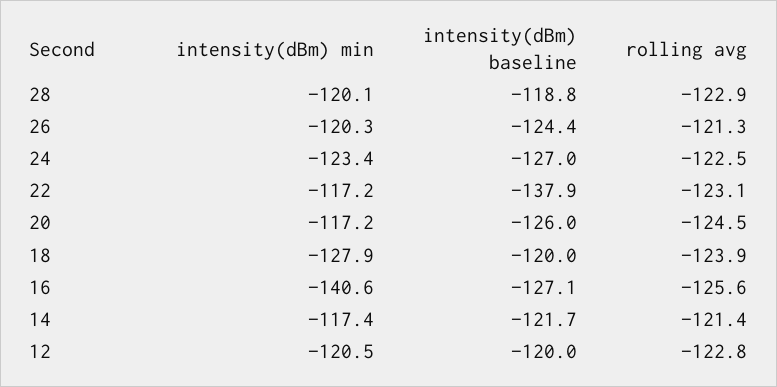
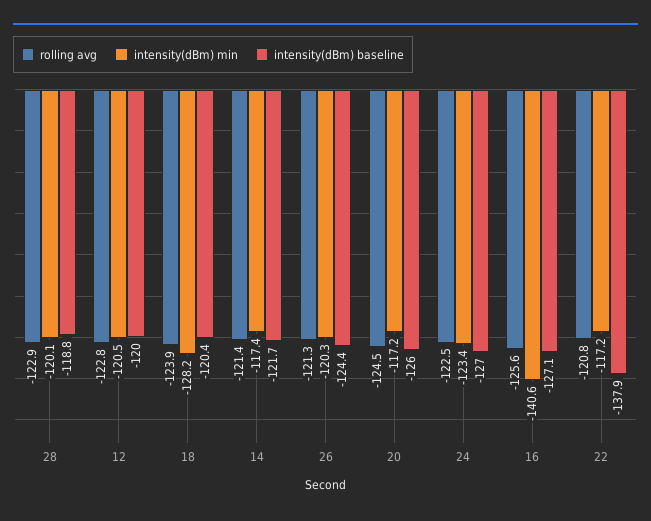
rolling avg, 22: -123.1 -> -120.8
intensity(dBm) min, 18: -127.9 -> -128.2
intensity(dBm) baseline, 18: -120 -> -120.4

